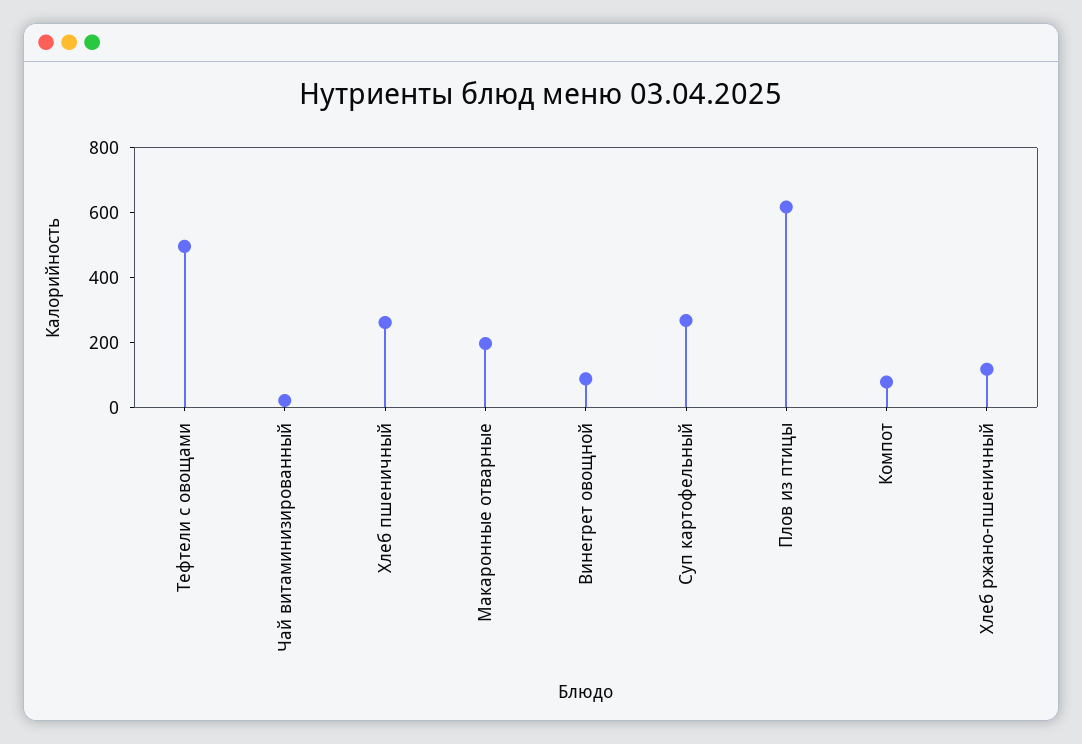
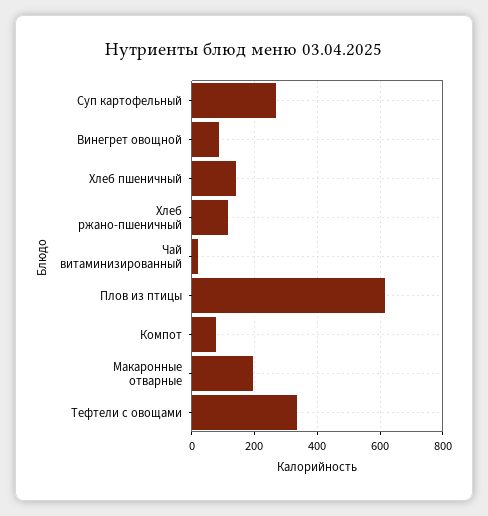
Тефтели с овощами: 500 -> 340
Хлеб пшеничный: 250 -> 140

